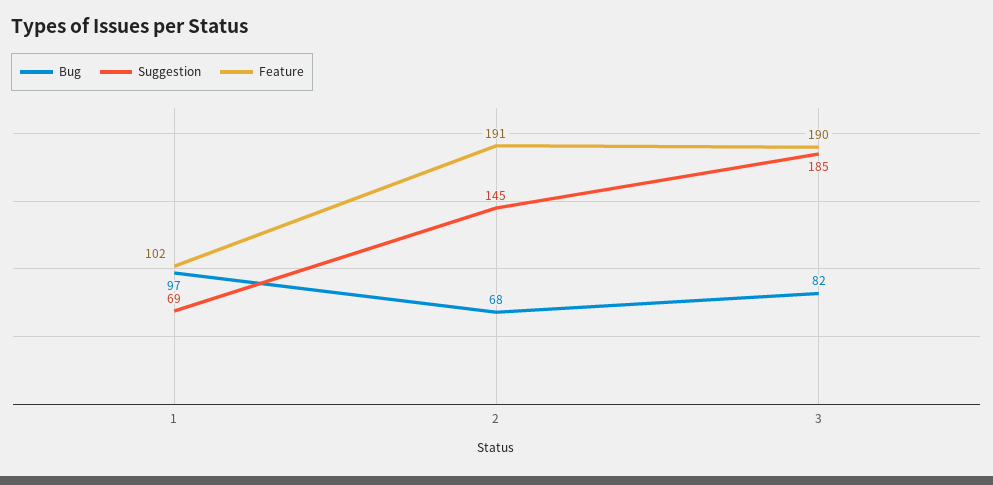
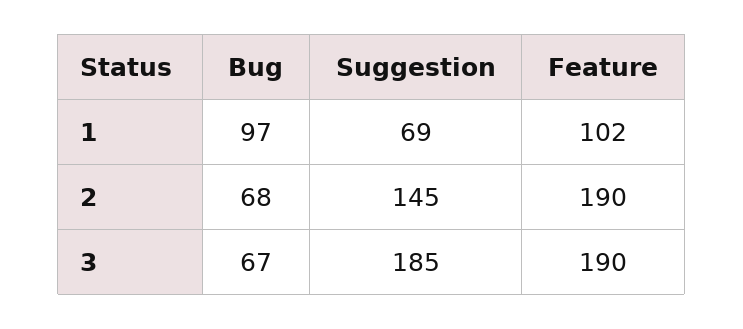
Feature, 2: 191 -> 190
Bug, 3: 82 -> 67

